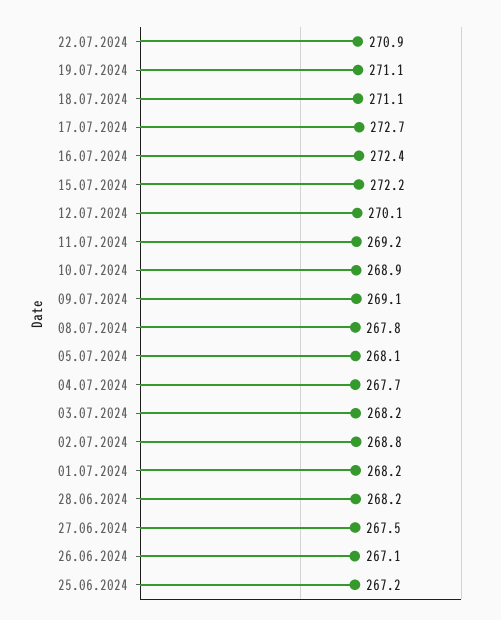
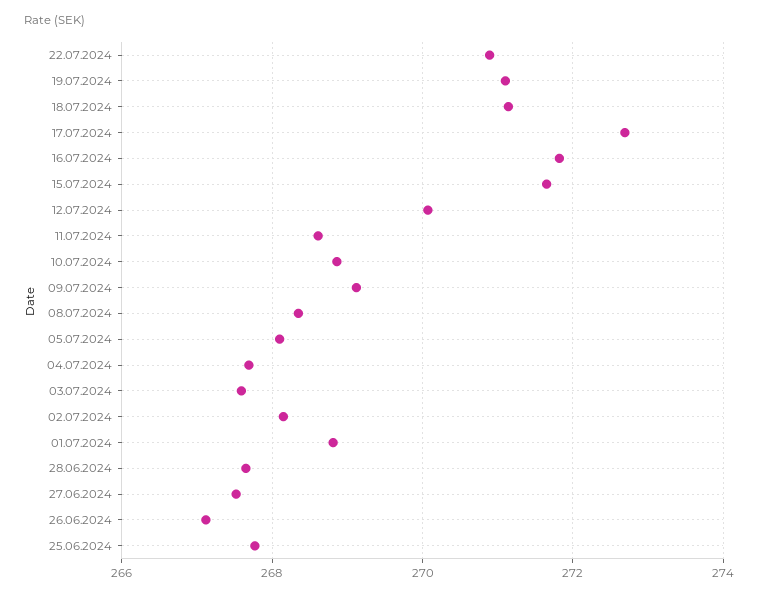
16.07.2024: 272.4 -> 271.8
15.07.2024: 272.2 -> 271.6
11.07.2024: 269.2 -> 268.6
08.07.2024: 267.8 -> 268.4
03.07.2024: 268.2 -> 267.6
02.07.2024: 268.8 -> 268.2
01.07.2024: 268.2 -> 268.8
28.06.2024: 268.2 -> 267.6
25.06.2024: 267.2 -> 267.8

